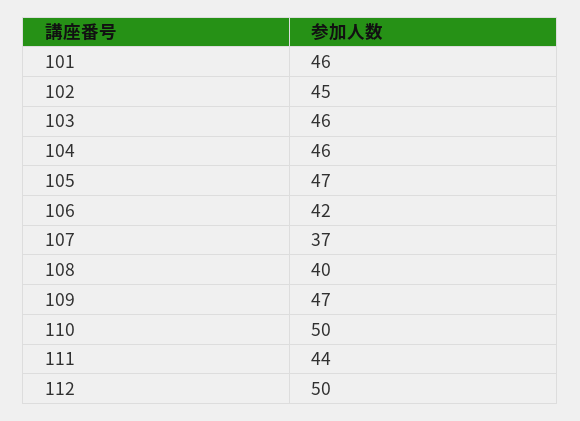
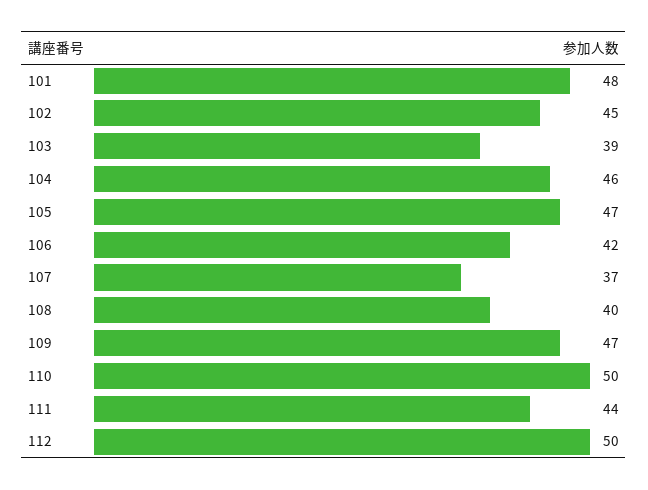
101: 46 -> 48
103: 46 -> 39

